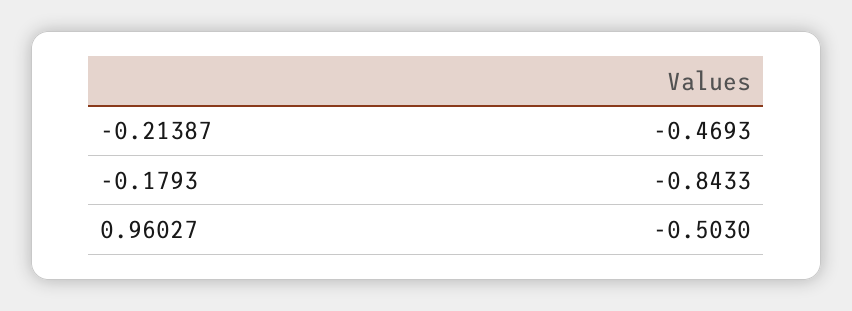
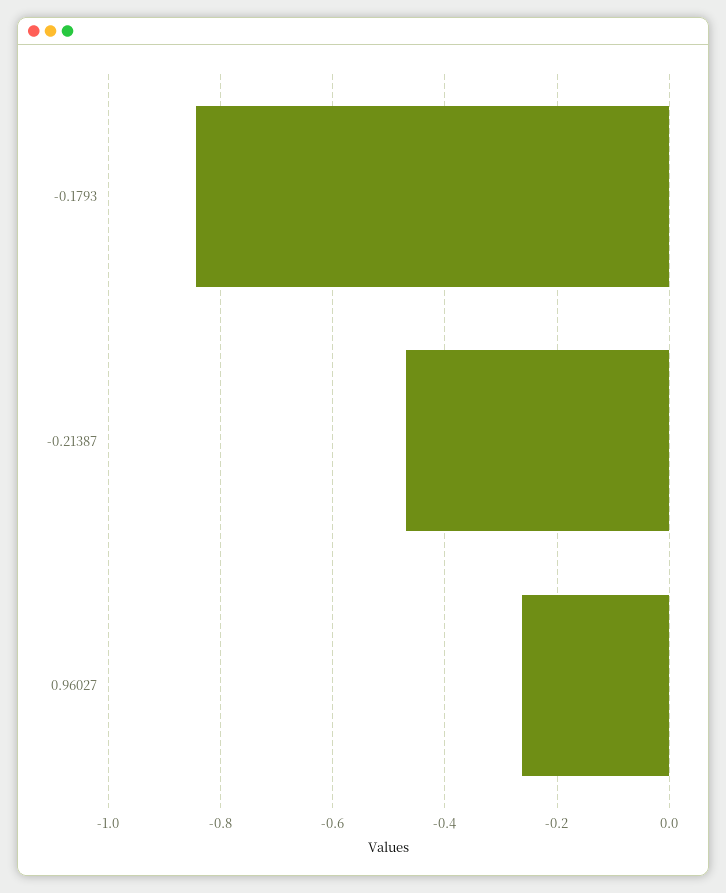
0.96027: -0.503 -> -0.26

